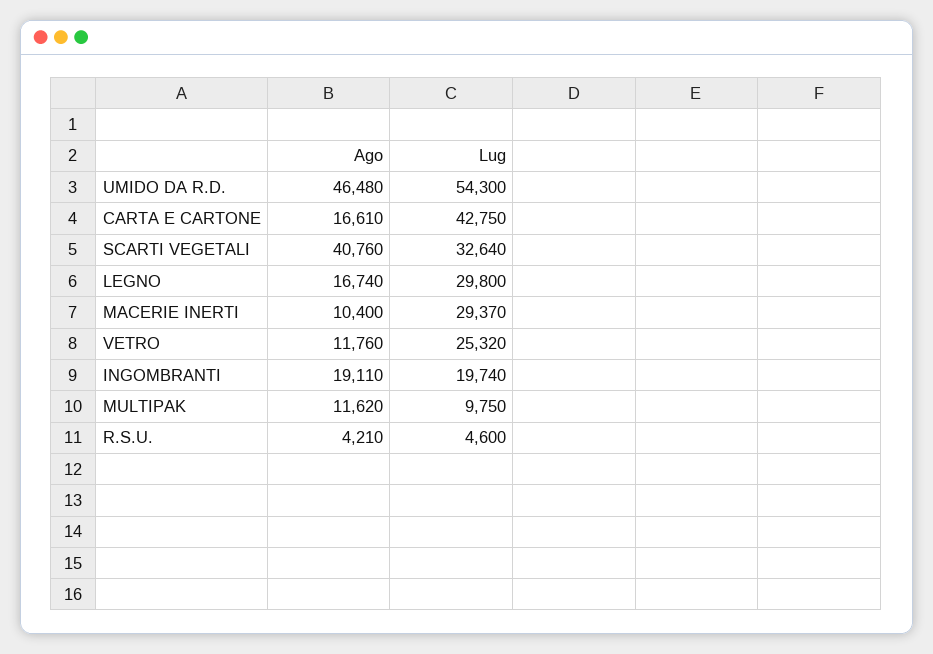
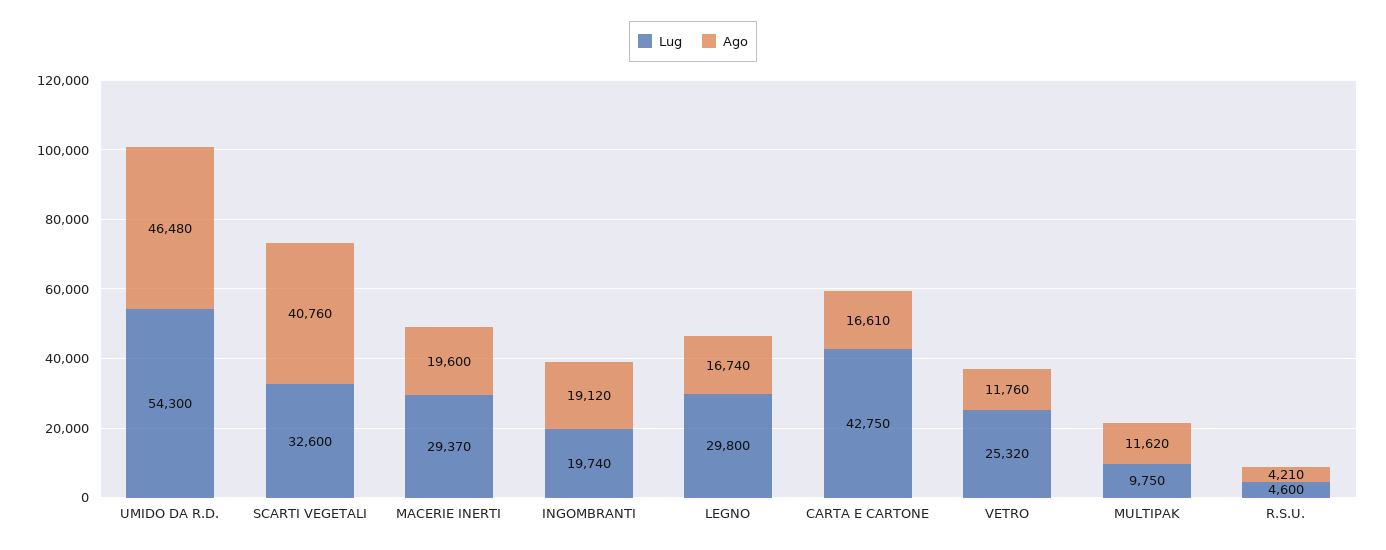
Lug, SCARTI VEGETALI: 32640 -> 32600
Ago, MACERIE INERTI: 10400 -> 19600
Ago, INGOMBRANTI: 19110 -> 19120

